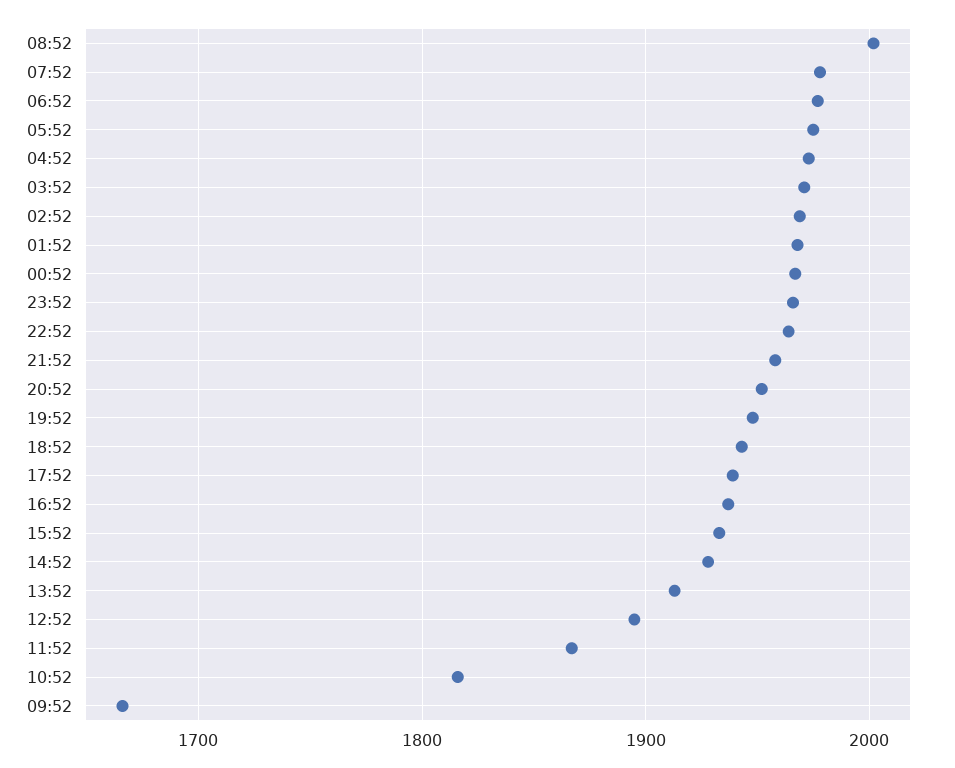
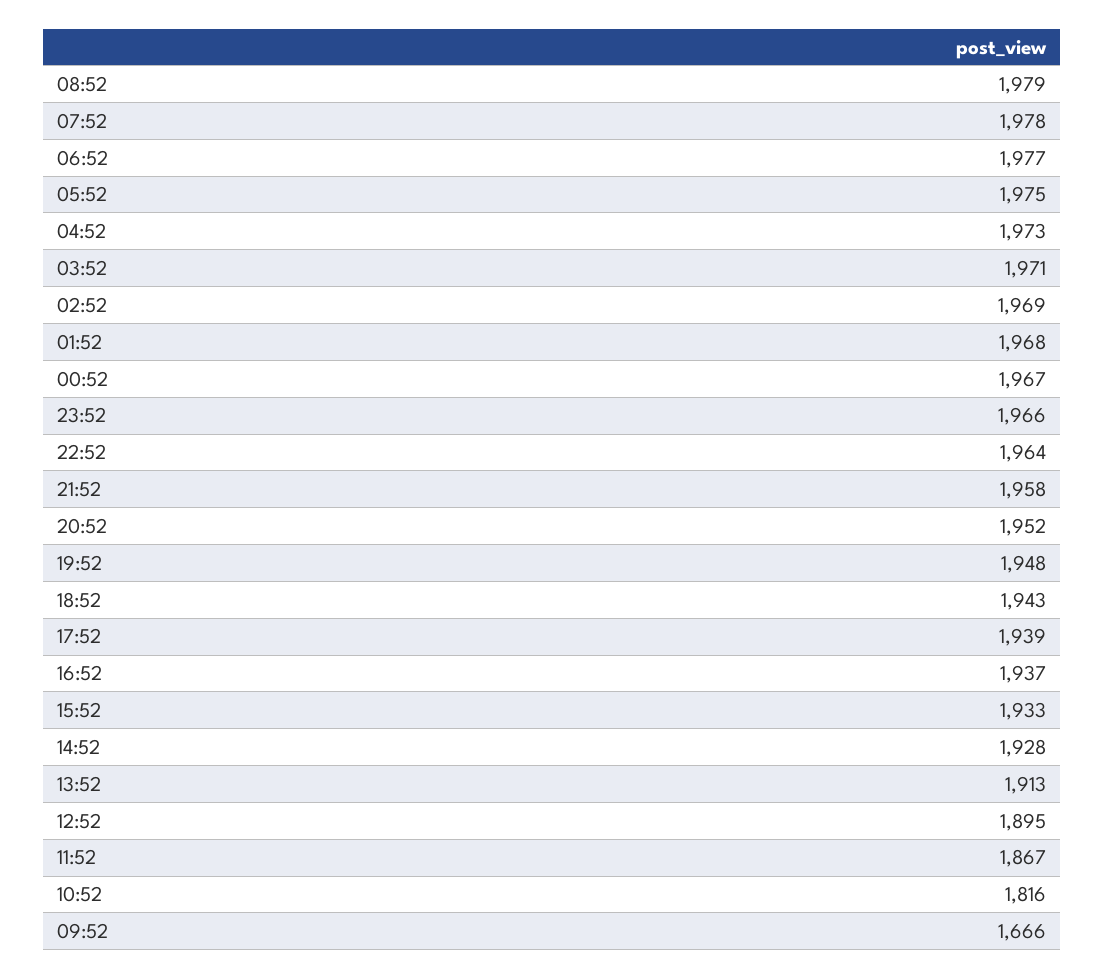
08:52: 2000 -> 1979

